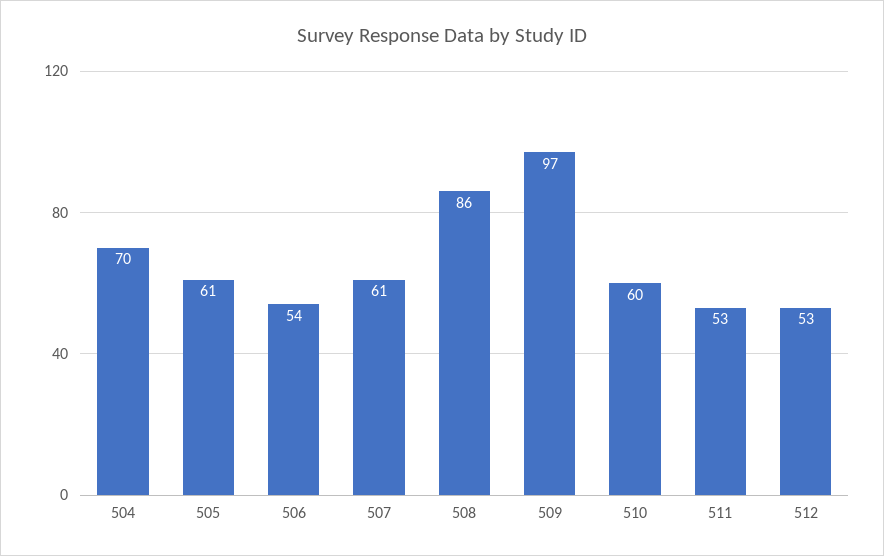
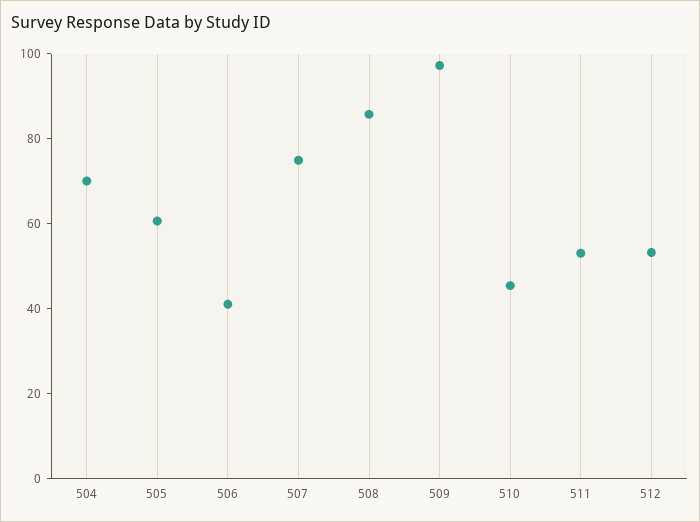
506: 54 -> 40
507: 61 -> 75
510: 60 -> 45

